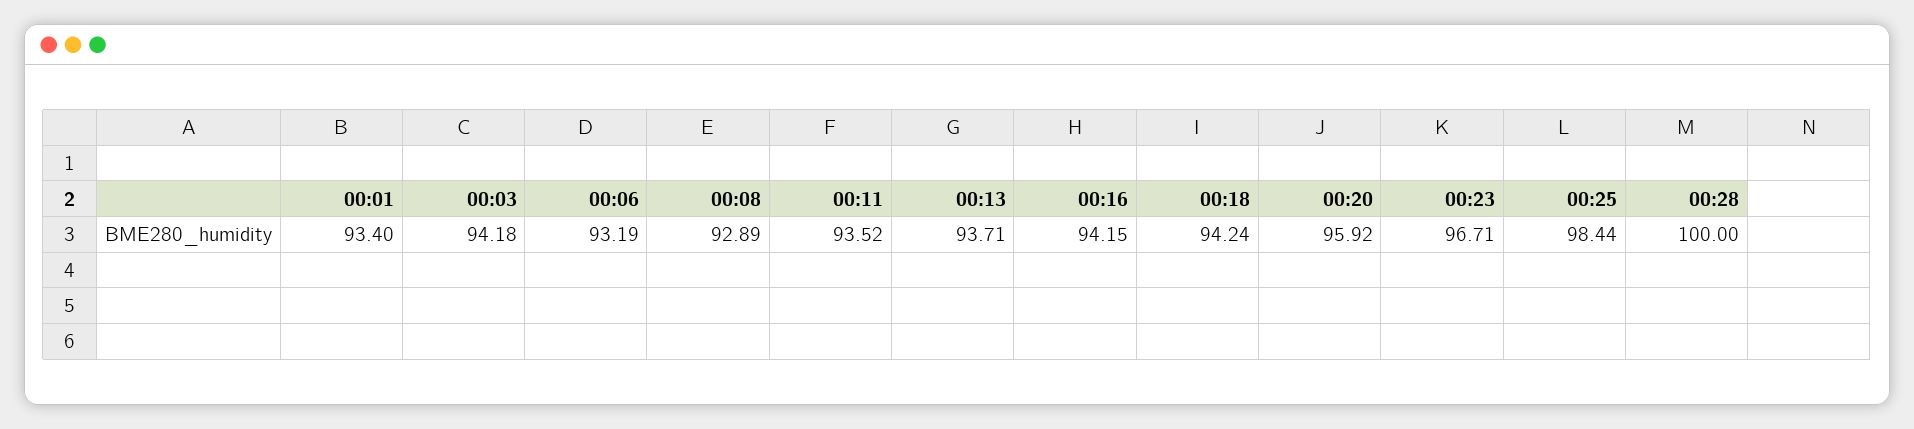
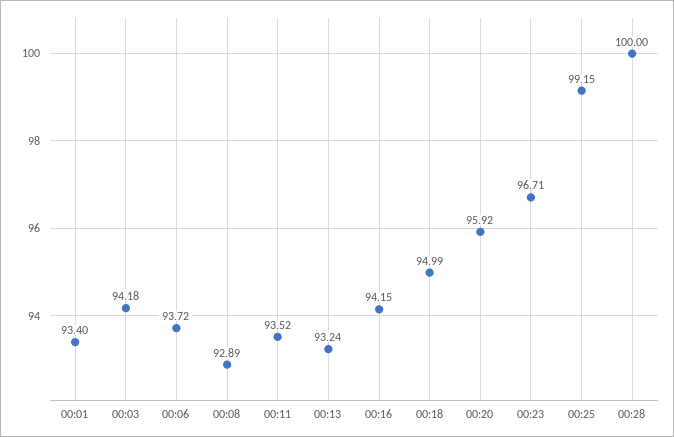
00:06: 93.19 -> 93.72
00:13: 93.71 -> 93.24
00:18: 94.24 -> 94.99
00:25: 98.44 -> 99.15

